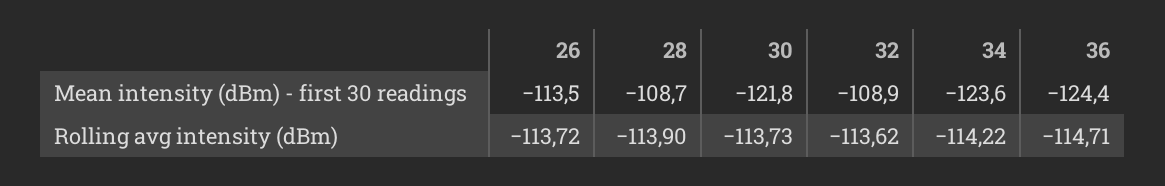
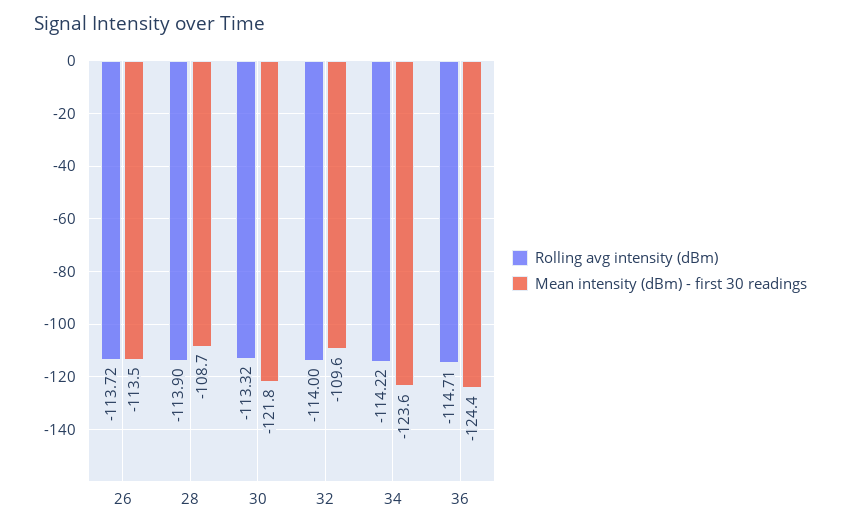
Mean intensity (dBm) - first 30 readings, 32: -108.9 -> -109.6
Rolling avg intensity (dBm), 30: -113.73 -> -113.32
Rolling avg intensity (dBm), 32: -113.62 -> -114

